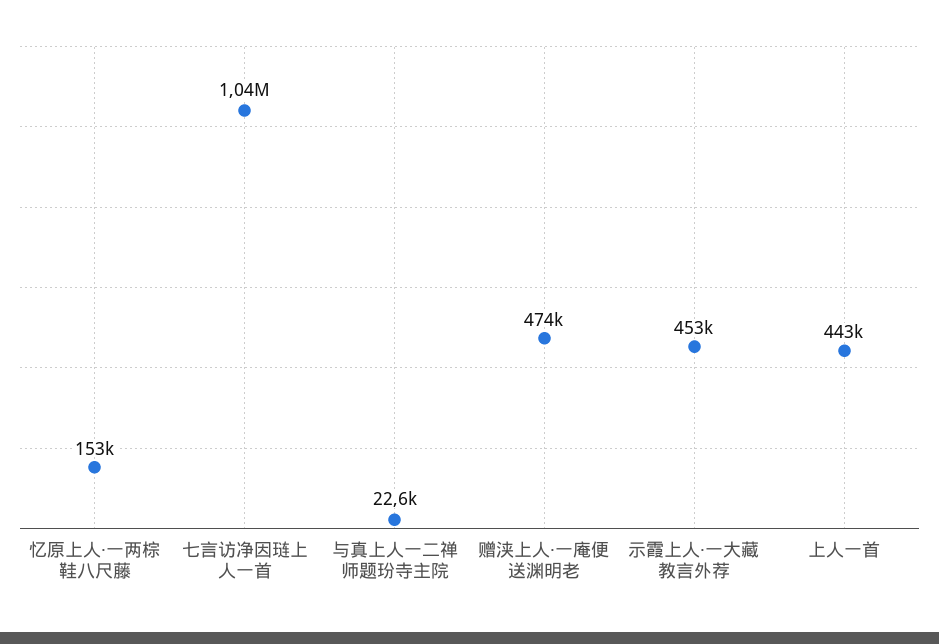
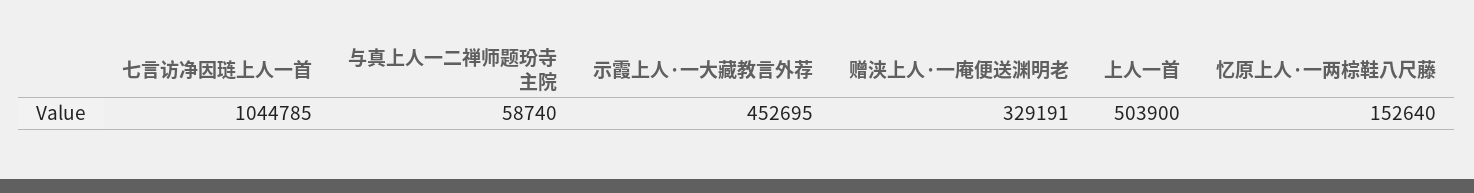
与真上人一二禅师题玢寺主院: 22600 -> 58740
赠浃上人·一庵便送渊明老: 474000 -> 329191
上人一首: 443000 -> 503900

